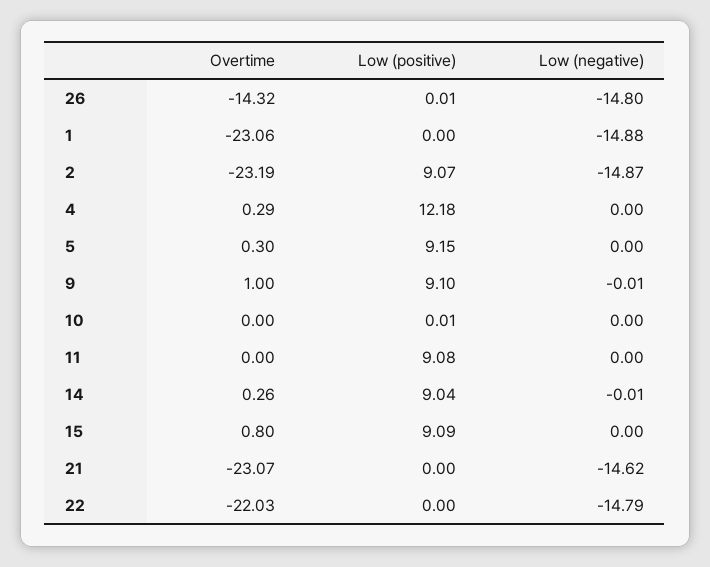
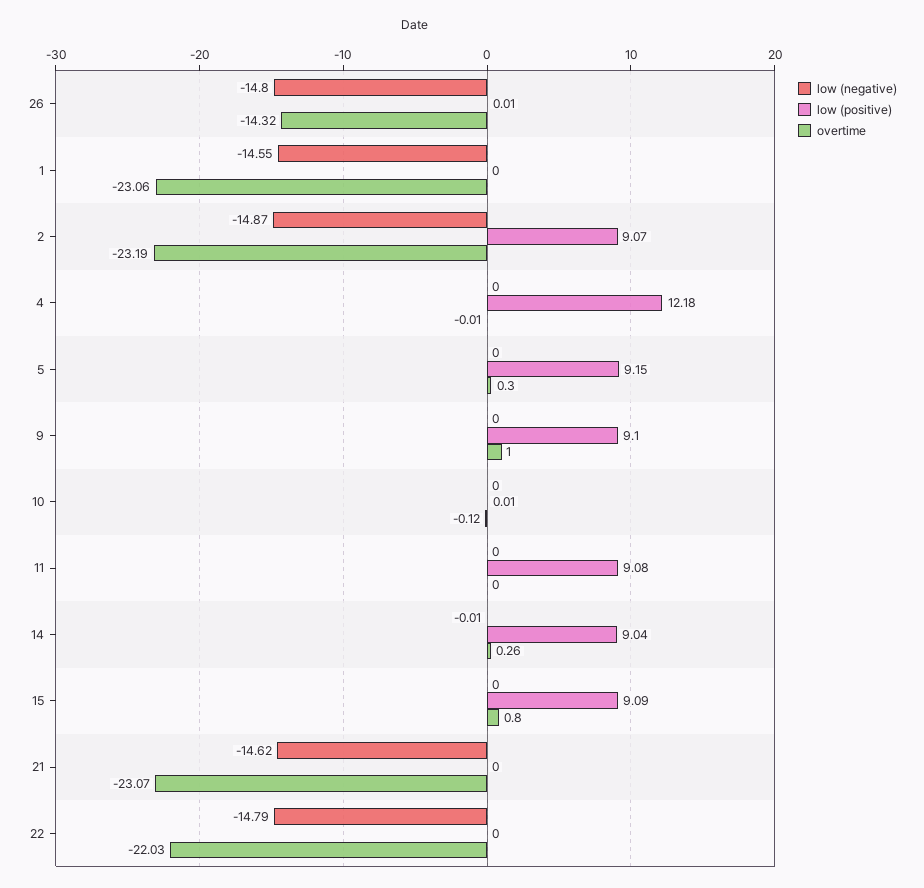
Low (negative), 1: -14.88 -> -14.55
Overtime, 4: 0.29 -> -0.01
Low (negative), 9: -0.01 -> 0
Overtime, 10: 0 -> -0.12

